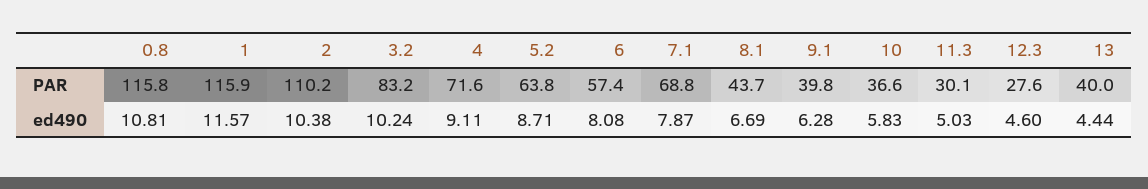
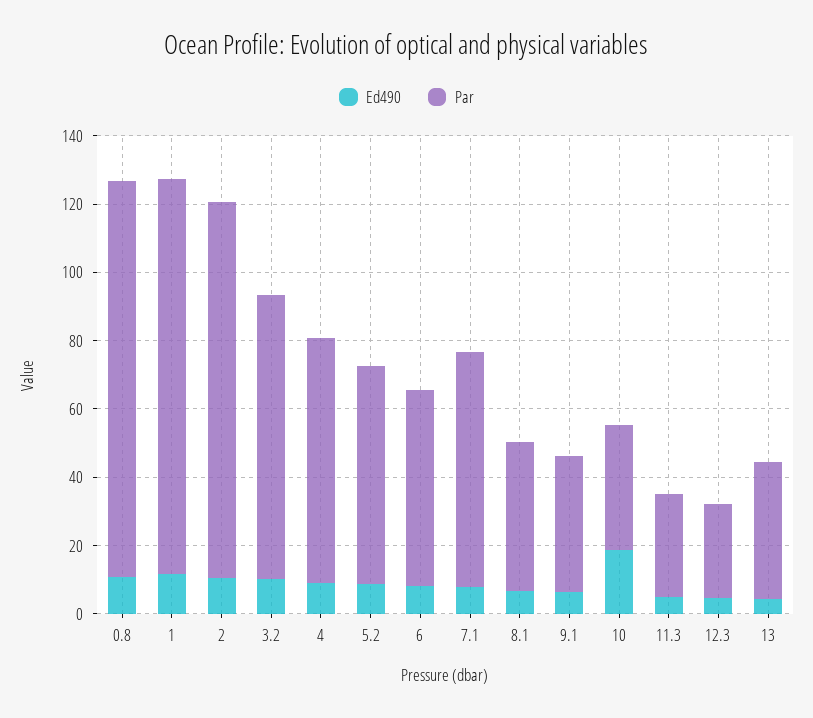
ed490, 10: 5.83 -> 20

